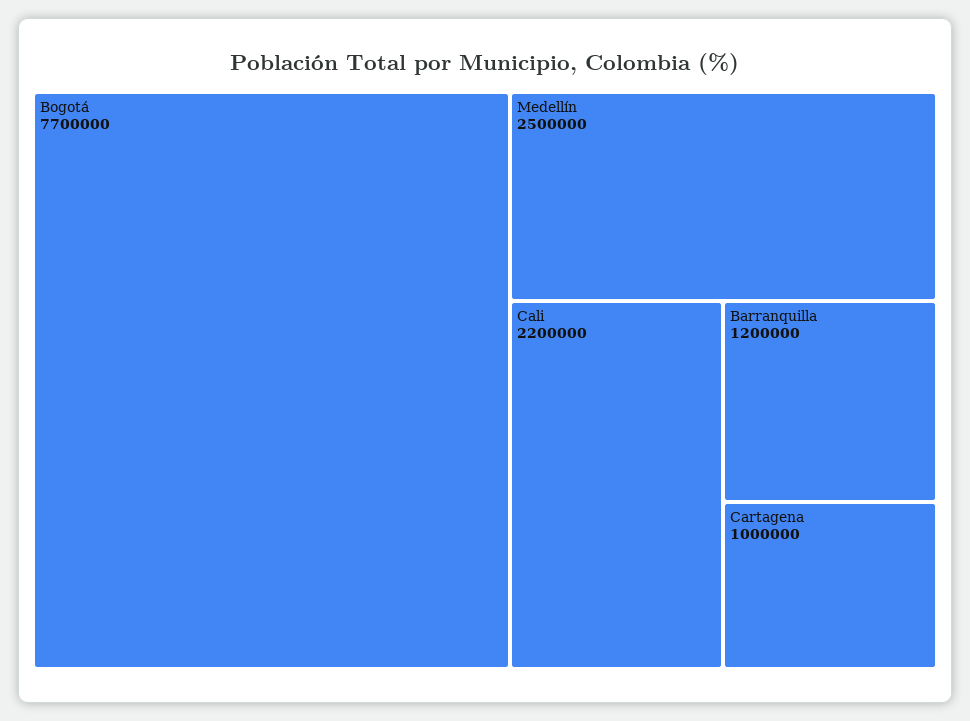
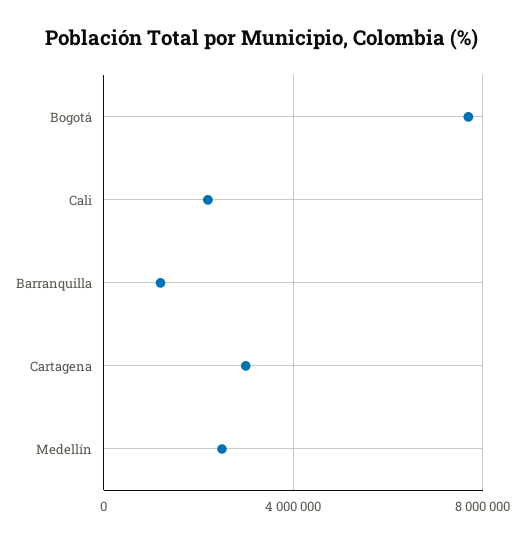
Cartagena: 1000000 -> 3000000

